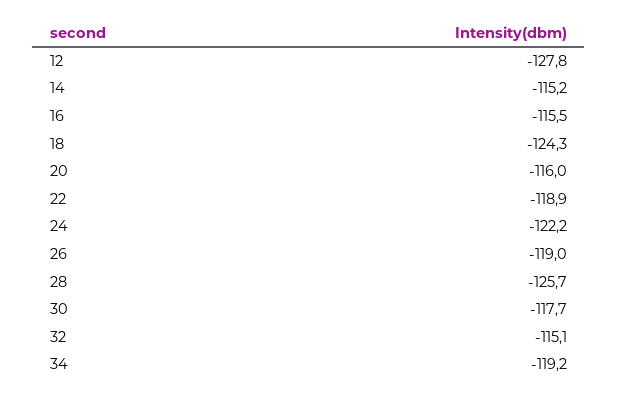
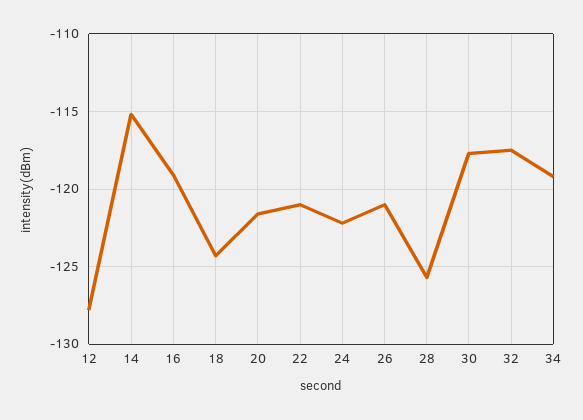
16: -115.5 -> -119
20: -116 -> -121.5
22: -118.9 -> -121
26: -119 -> -121
32: -115.1 -> -117.5

